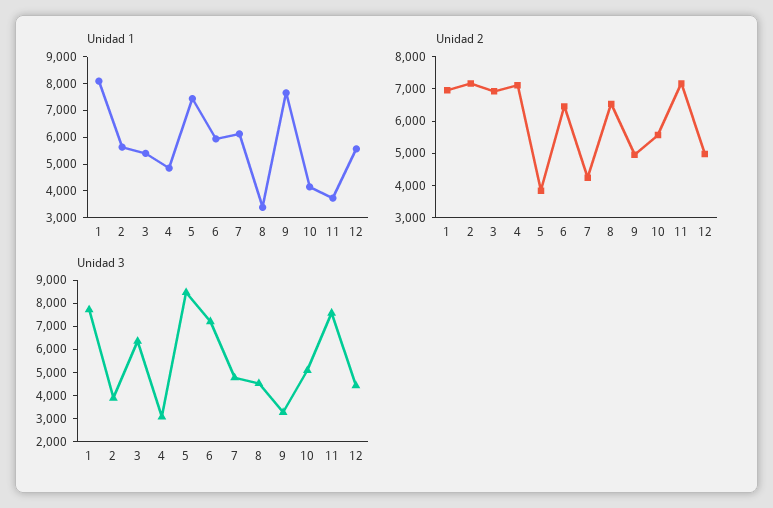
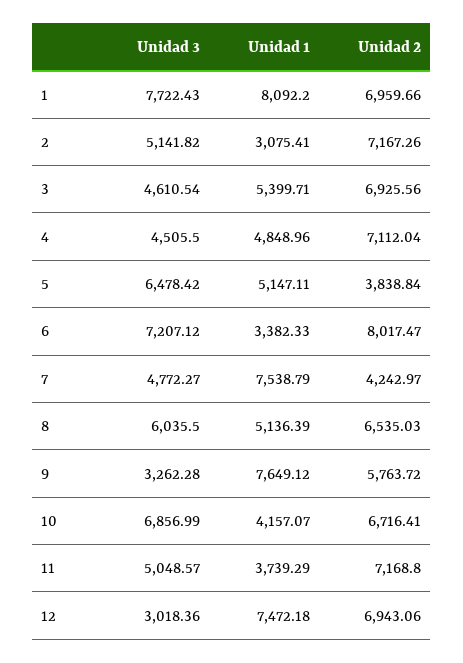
Unidad 1, 2: 5500 -> 3075.41
Unidad 1, 5: 7500 -> 5147.11
Unidad 1, 6: 6000 -> 3382.33
Unidad 1, 7: 6000 -> 7538.79
Unidad 1, 8: 3500 -> 5136.39
Unidad 1, 12: 5500 -> 7472.18
Unidad 2, 6: 6500 -> 8017.47
Unidad 2, 9: 5000 -> 5763.72
Unidad 2, 10: 5500 -> 6716.41
Unidad 2, 12: 5000 -> 6943.06
Unidad 3, 2: 4000 -> 5141.82
Unidad 3, 3: 6500 -> 4610.54
Unidad 3, 4: 3000 -> 4505.5
Unidad 3, 5: 8500 -> 6478.42
Unidad 3, 8: 4500 -> 6035.5
Unidad 3, 10: 5000 -> 6856.99
Unidad 3, 11: 7500 -> 5048.57
Unidad 3, 12: 4500 -> 3018.36

